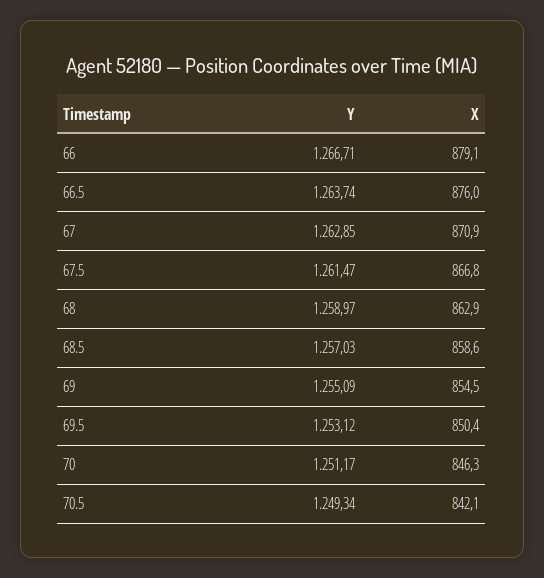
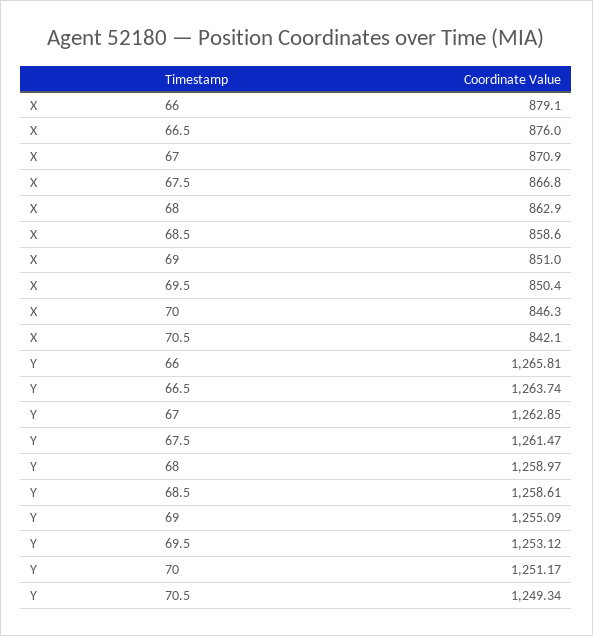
Y, 66: 1266.71 -> 1265.81
Y, 68.5: 1257.03 -> 1258.61
X, 69: 854.5 -> 851

